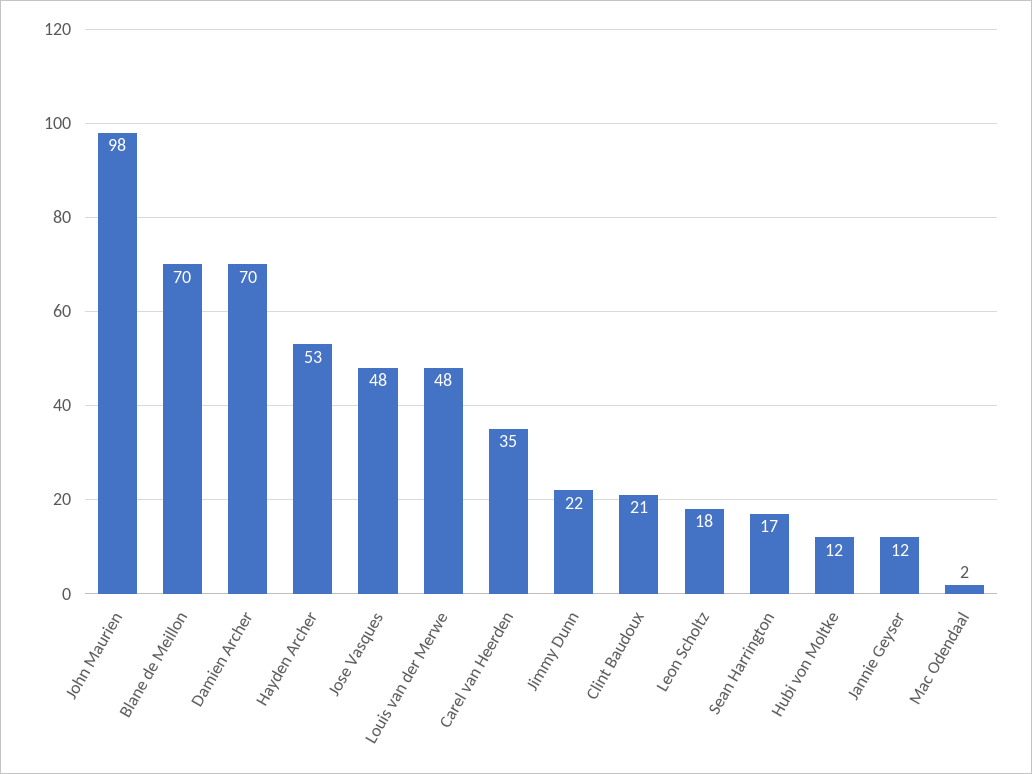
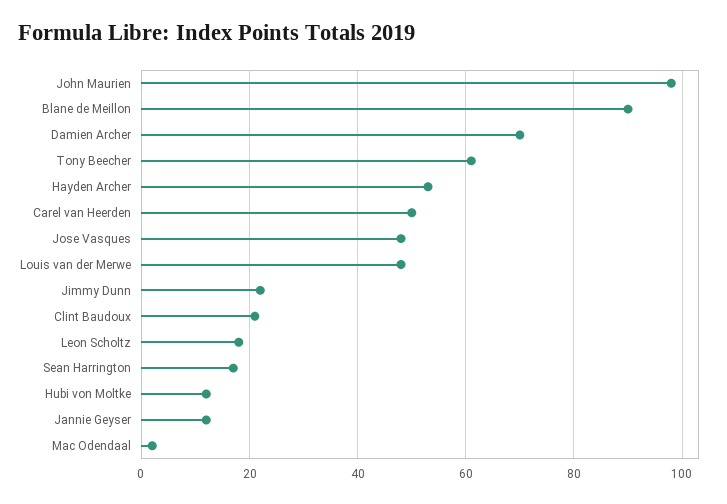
Blane de Meillon: 70 -> 90
Carel van Heerden: 35 -> 50
Tony Beecher: none -> 60

